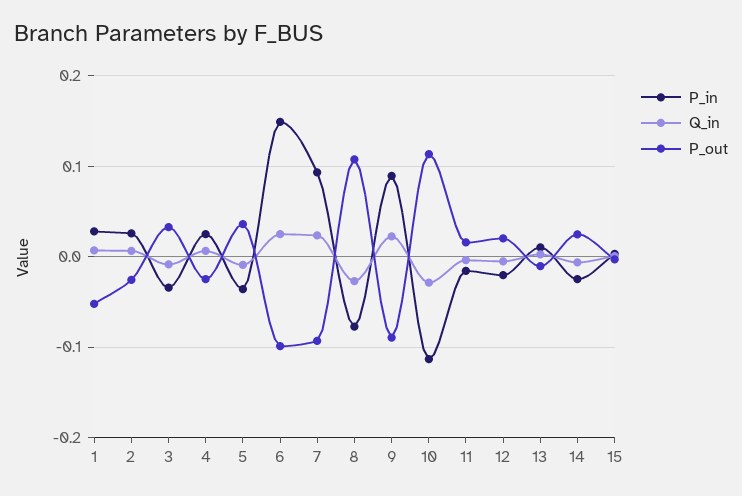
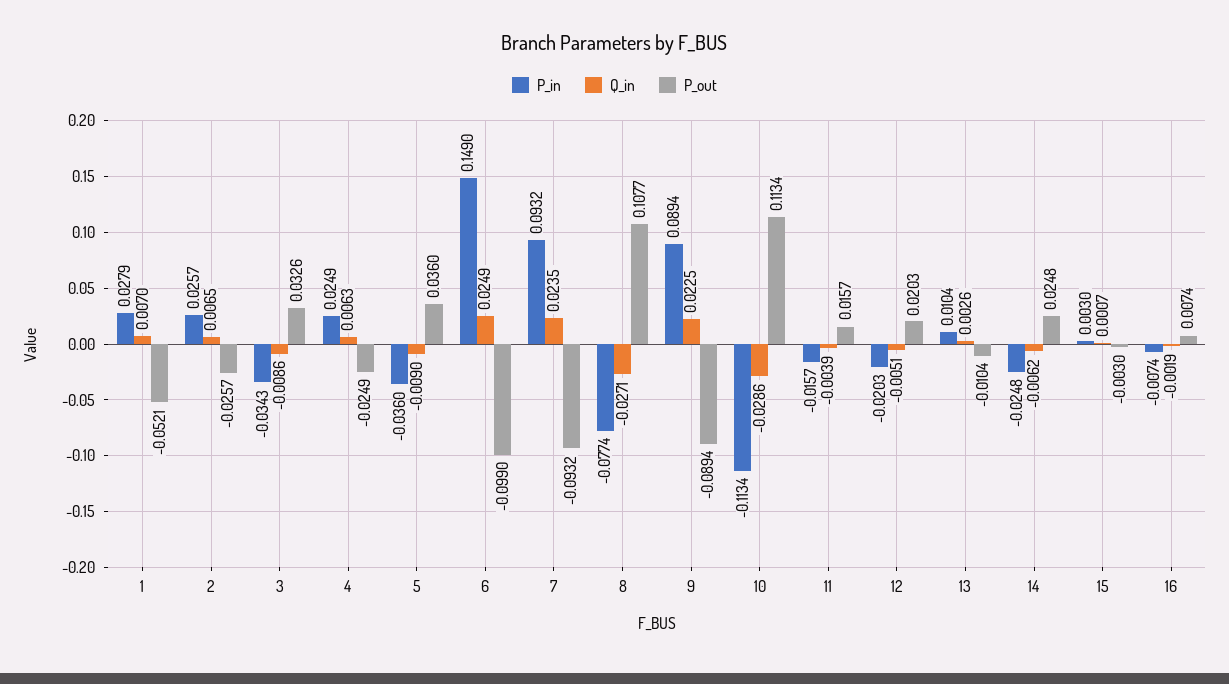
P_in, 16: none -> -0.0074
Q_in, 16: none -> -0.0019
P_out, 16: none -> 0.0074

